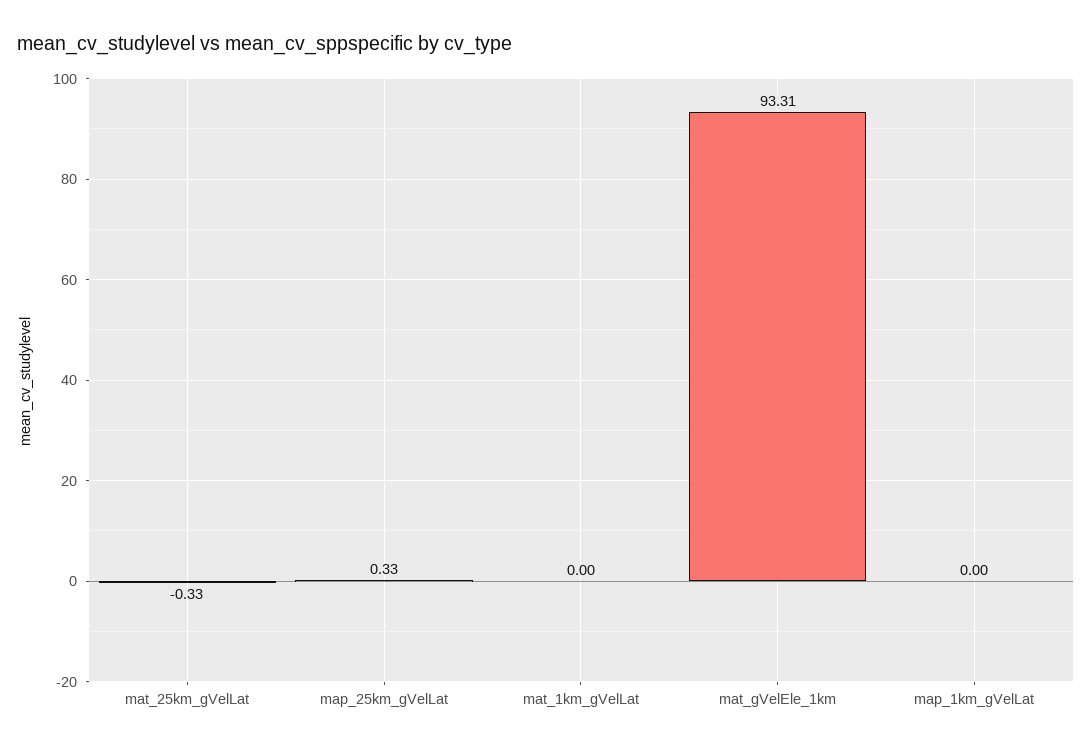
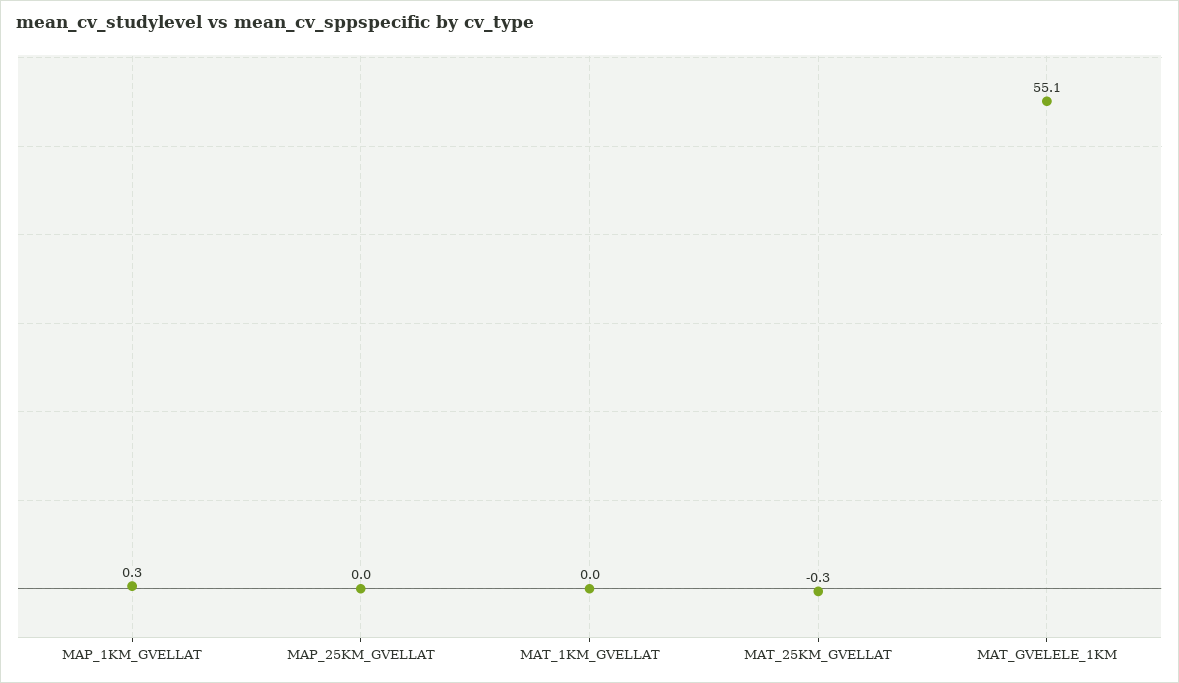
map_25km_gVelLat: 0.33 -> 0
mat_gVelEle_1km: 93.31 -> 55.1
map_1km_gVelLat: 0 -> 0.3

